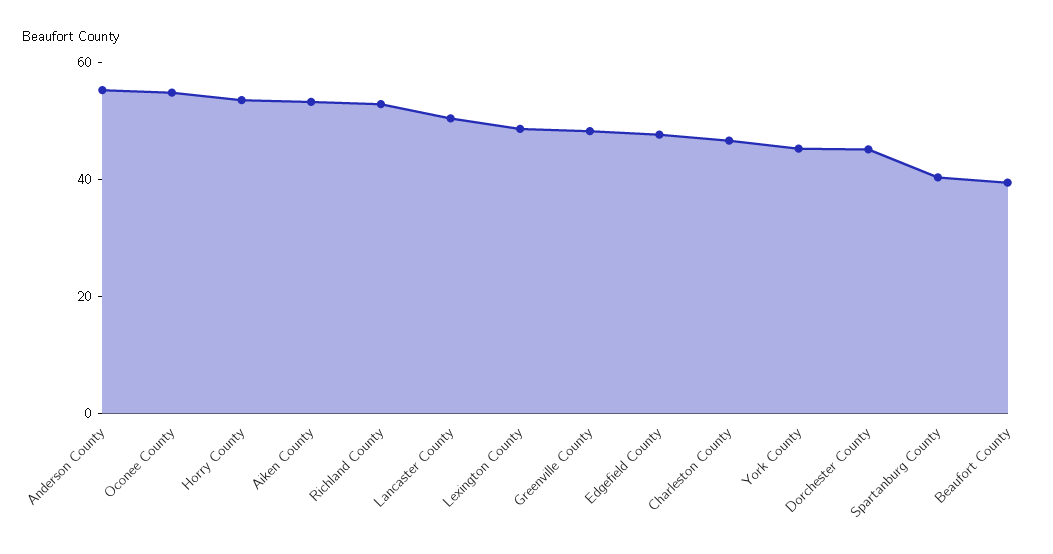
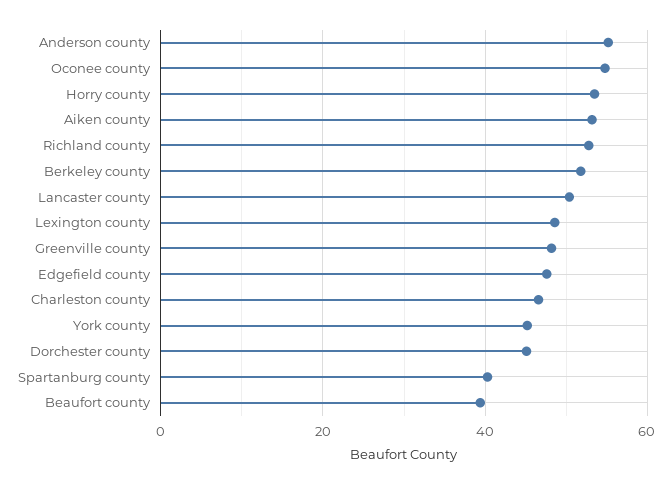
Berkeley county: none -> 52

